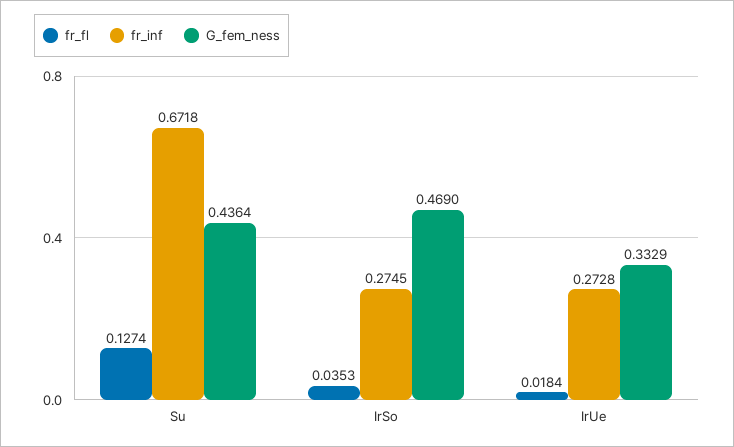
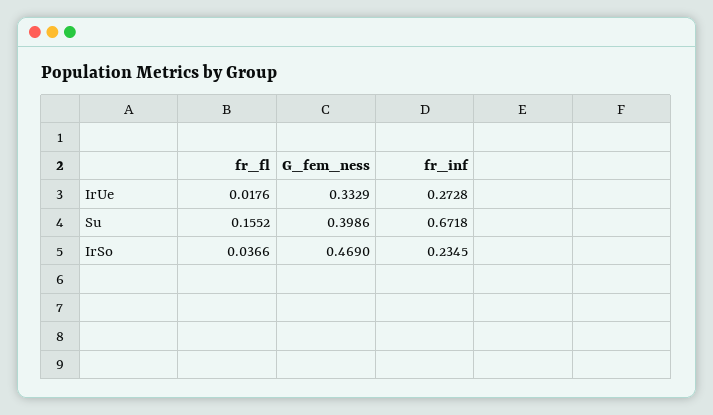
fr_fl, Su: 0.1274 -> 0.1552
G_fem_ness, Su: 0.4364 -> 0.3986
fr_fl, IrSo: 0.0353 -> 0.0366
fr_inf, IrSo: 0.2745 -> 0.2345
fr_fl, IrUe: 0.0184 -> 0.0176

